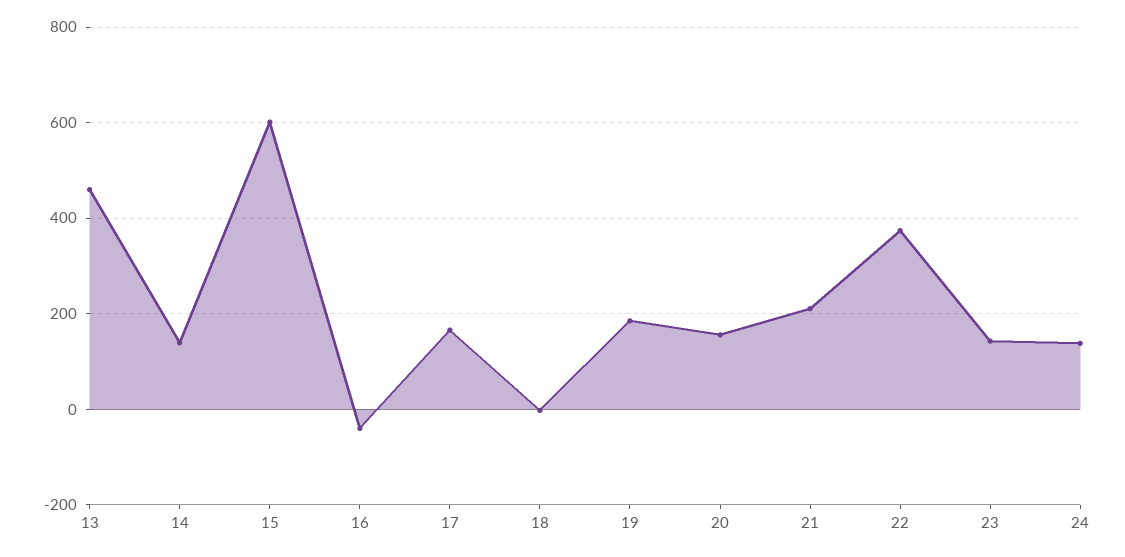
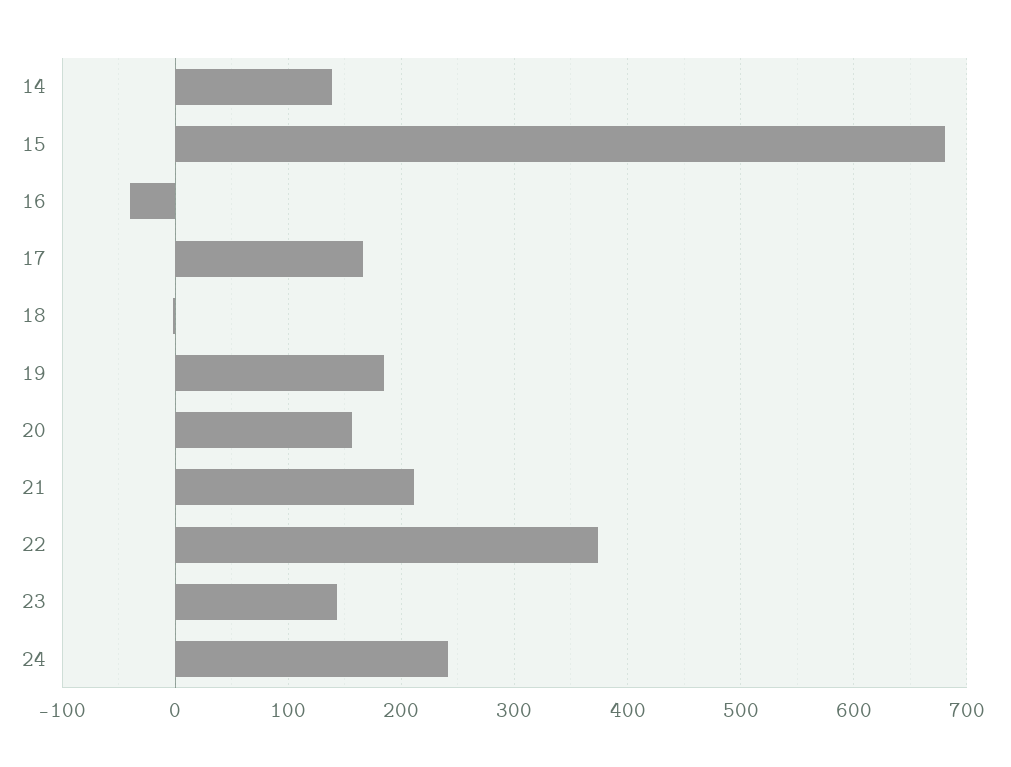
13: 460 -> none
15: 600 -> 680
24: 140 -> 240

